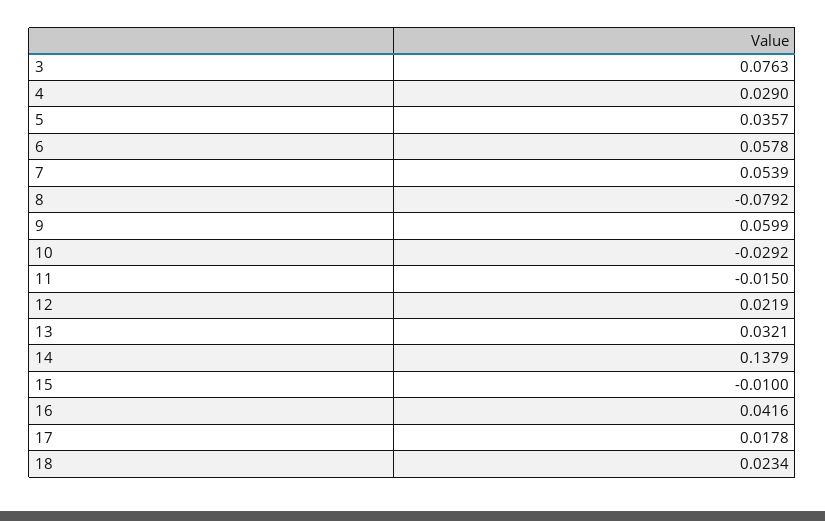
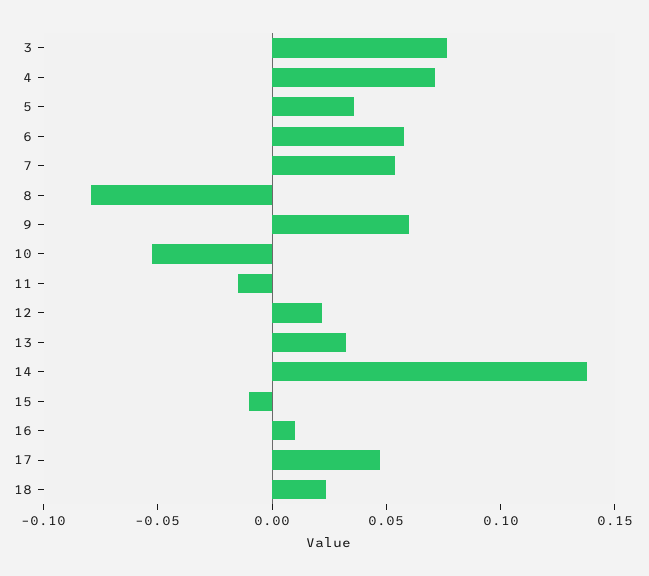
4: 0.029 -> 0.07
10: -0.0292 -> -0.05
16: 0.0416 -> 0.01
17: 0.0178 -> 0.05

